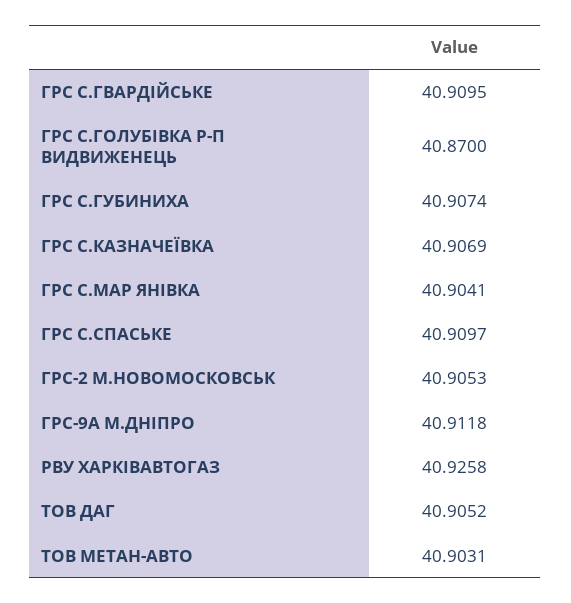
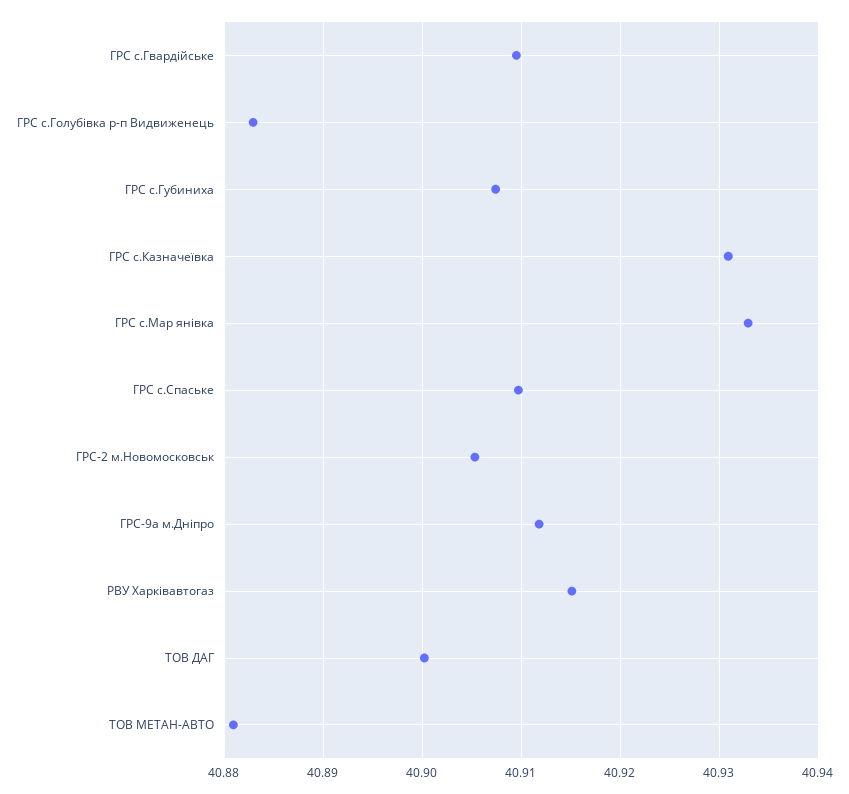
ГРС С.ГОЛУБІВКА Р-П ВИДВИЖЕНЕЦЬ: 40.87 -> 40.883
ГРС С.КАЗНАЧЕЇВКА: 40.9069 -> 40.931
ГРС С.МАР ЯНІВКА: 40.9041 -> 40.933
РВУ ХАРКІВАВТОГАЗ: 40.9258 -> 40.915
ТОВ ДАГ: 40.9052 -> 40.9
ТОВ МЕТАН-АВТО: 40.9031 -> 40.881

